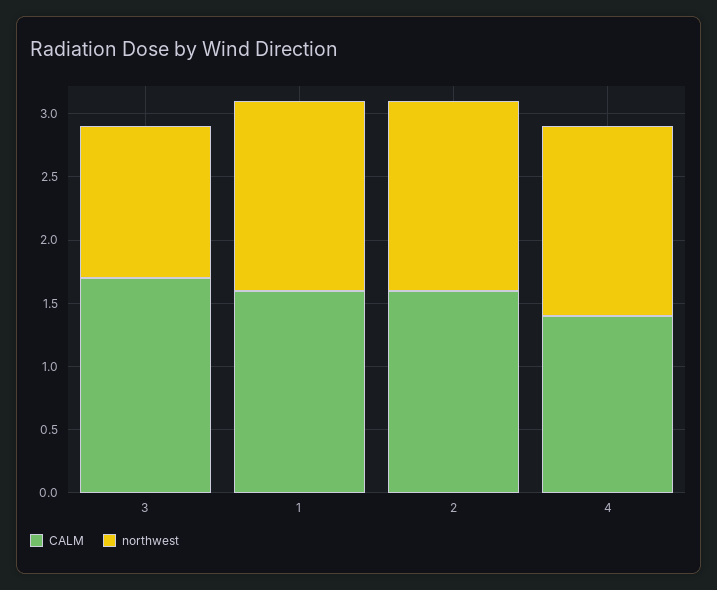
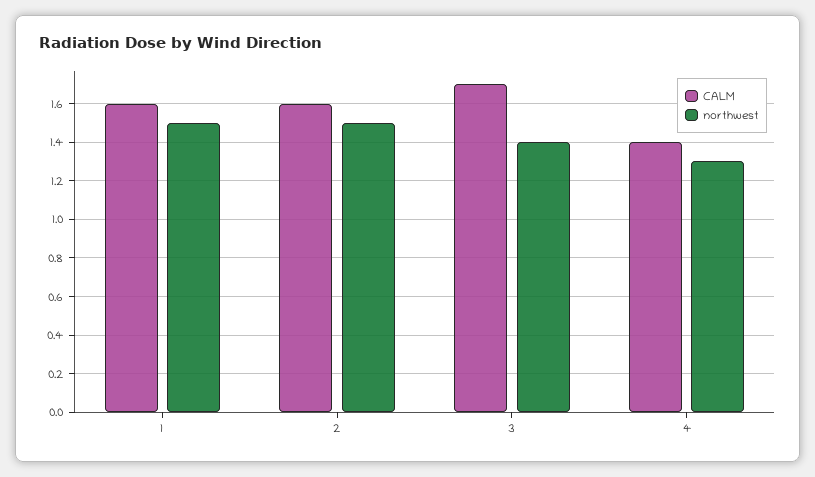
northwest, 3: 1.2 -> 1.4
northwest, 4: 1.5 -> 1.3

